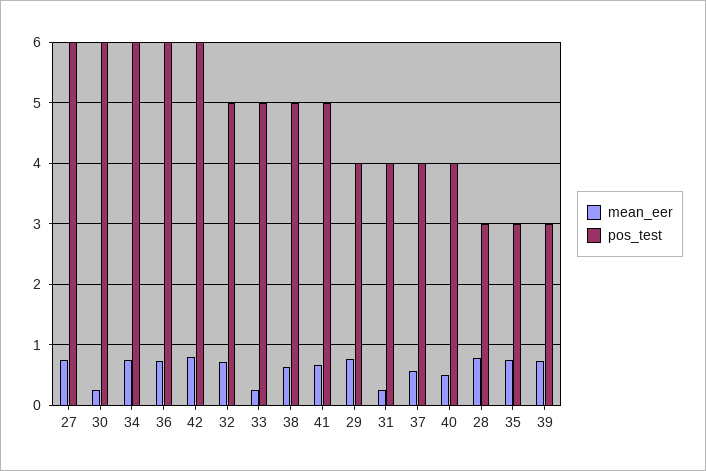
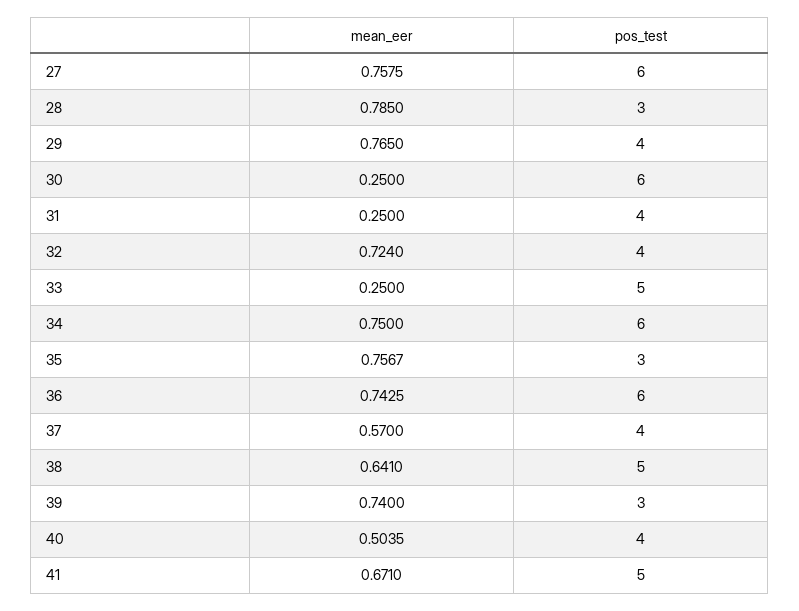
mean_eer, 42: 0.8 -> none
pos_test, 42: 6 -> none
pos_test, 32: 5 -> 4

